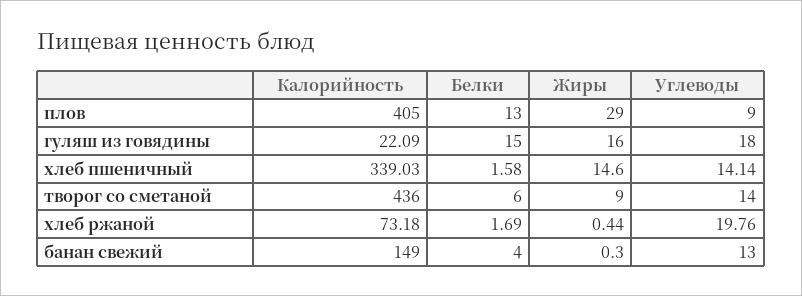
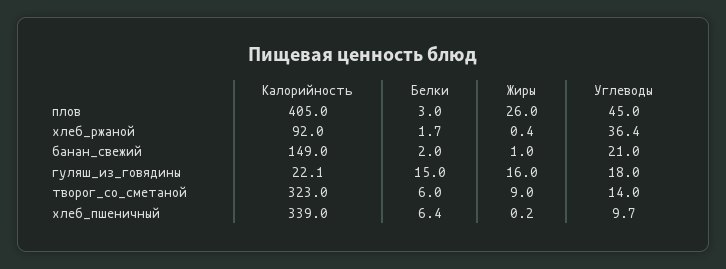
Белки, плов: 13 -> 3
Жиры, плов: 29 -> 26
Углеводы, плов: 9 -> 45
Белки, хлеб пшеничный: 1.58 -> 6.4
Жиры, хлеб пшеничный: 14.6 -> 0.2
Углеводы, хлеб пшеничный: 14.14 -> 9.7
Калорийность, творог со сметаной: 436 -> 323
Калорийность, хлеб ржаной: 73.18 -> 92
Углеводы, хлеб ржаной: 19.76 -> 36.4
Белки, банан свежий: 4 -> 2
Жиры, банан свежий: 0.3 -> 1
Углеводы, банан свежий: 13 -> 21

